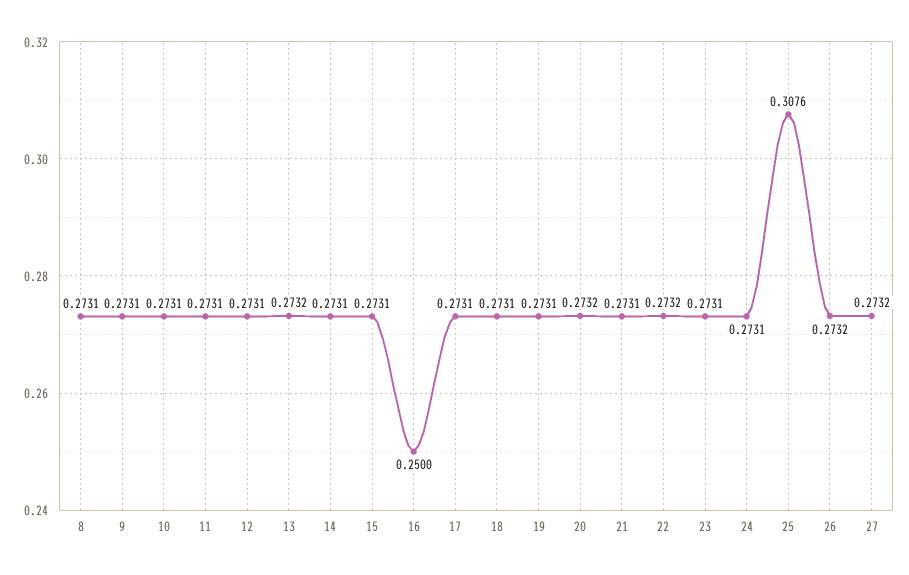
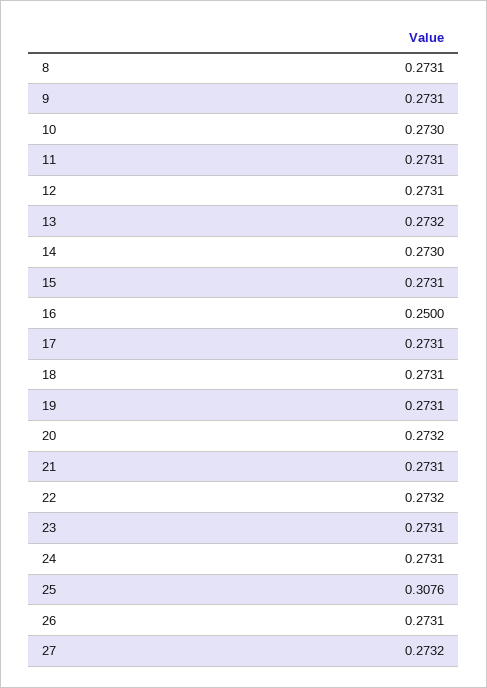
10: 0.2731 -> 0.273
14: 0.2731 -> 0.273
26: 0.2732 -> 0.2731

